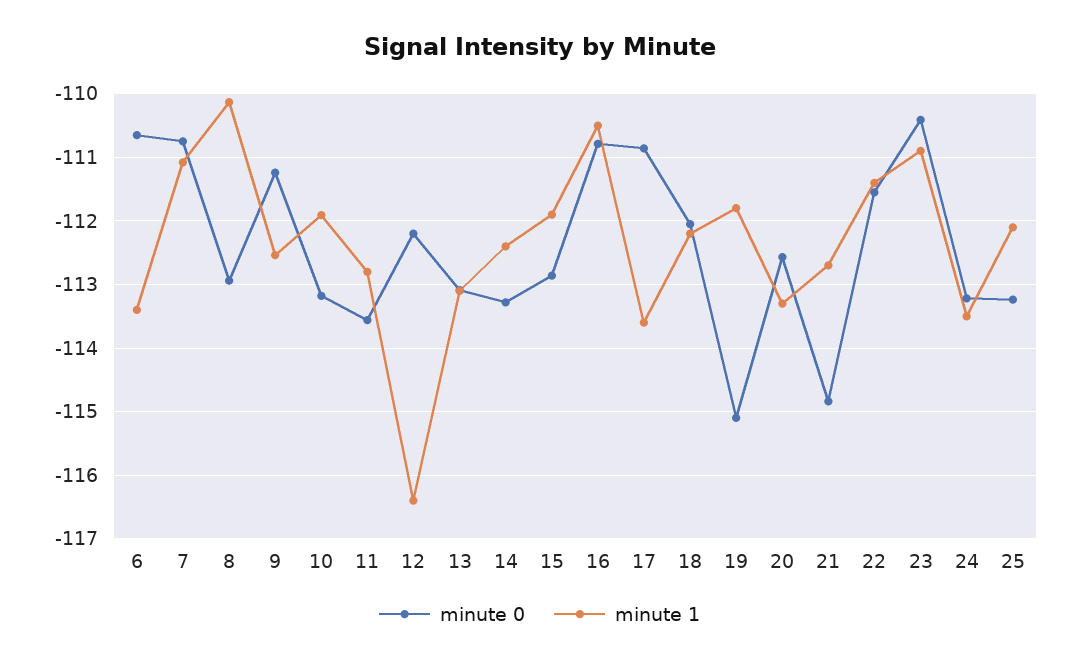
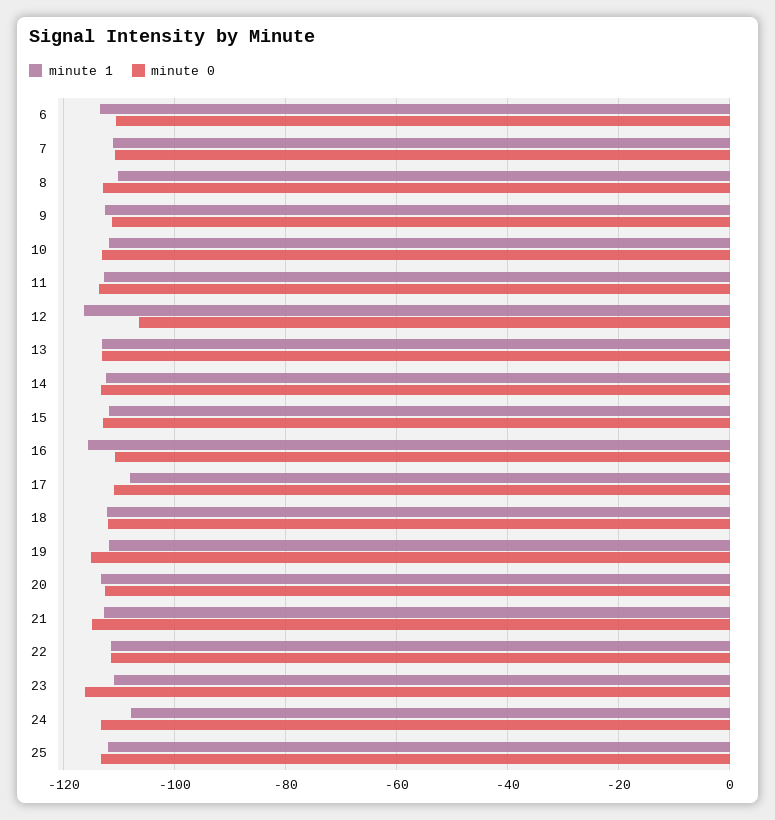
minute 0, 12: -112.2 -> -106
minute 1, 16: -110.5 -> -116
minute 1, 17: -113.6 -> -108
minute 0, 23: -110.4 -> -116
minute 1, 24: -113.5 -> -108

